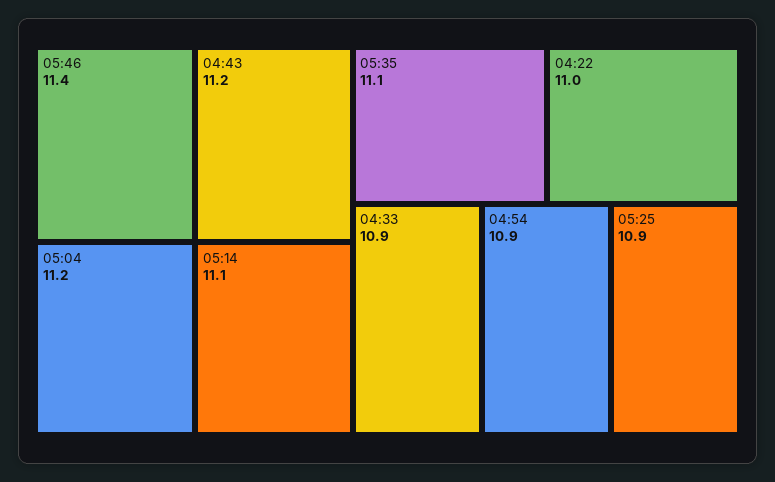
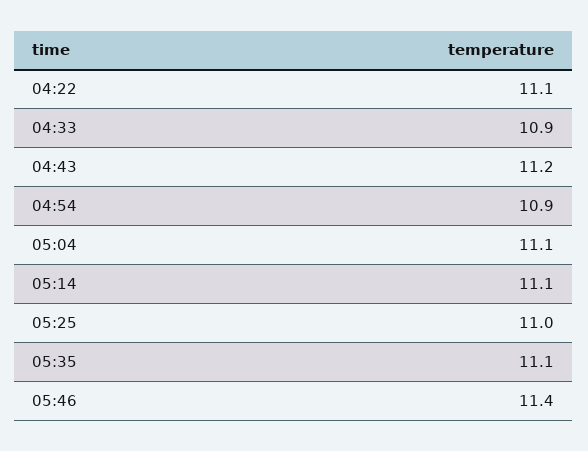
05:04: 11.2 -> 11.1
04:22: 11 -> 11.1
05:25: 10.9 -> 11

